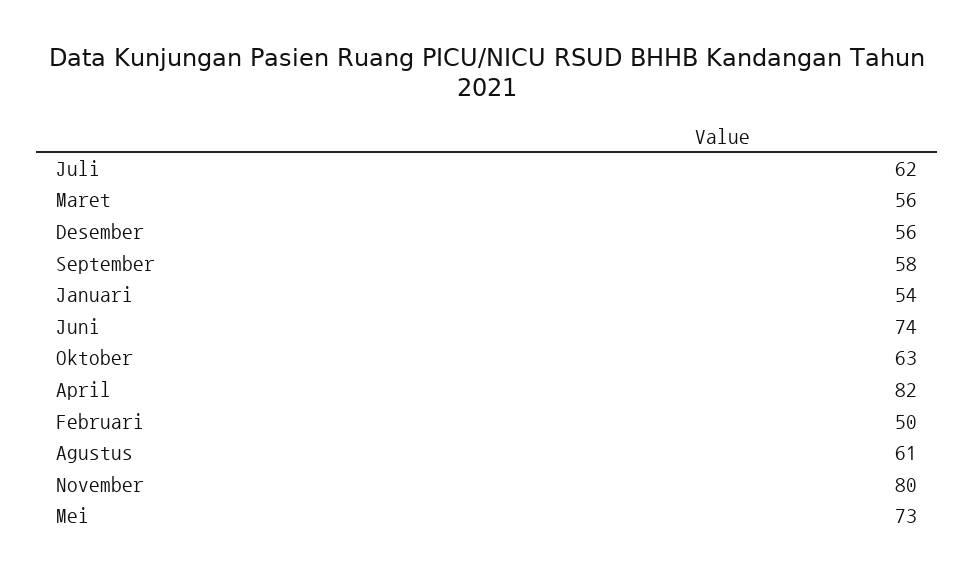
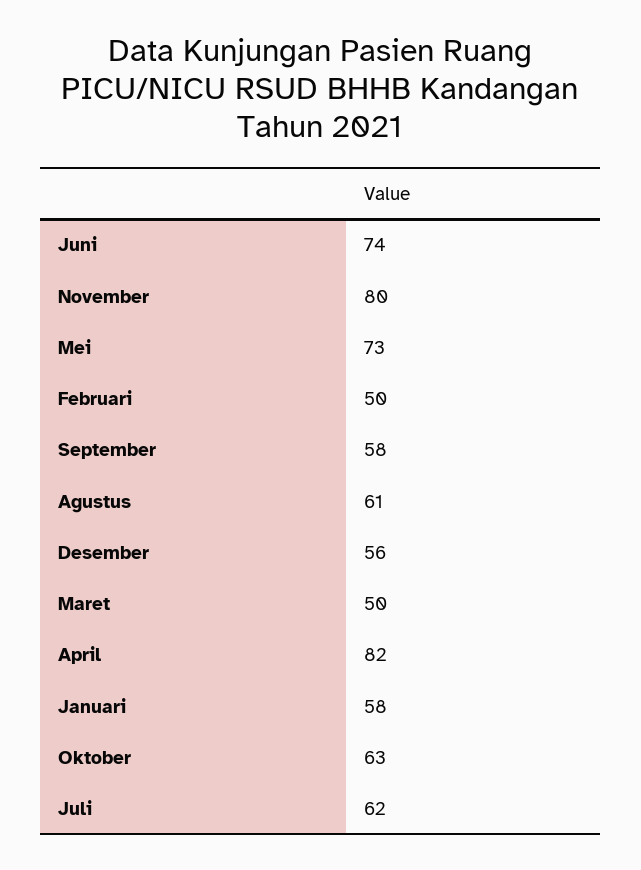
Maret: 56 -> 50
Januari: 54 -> 58

